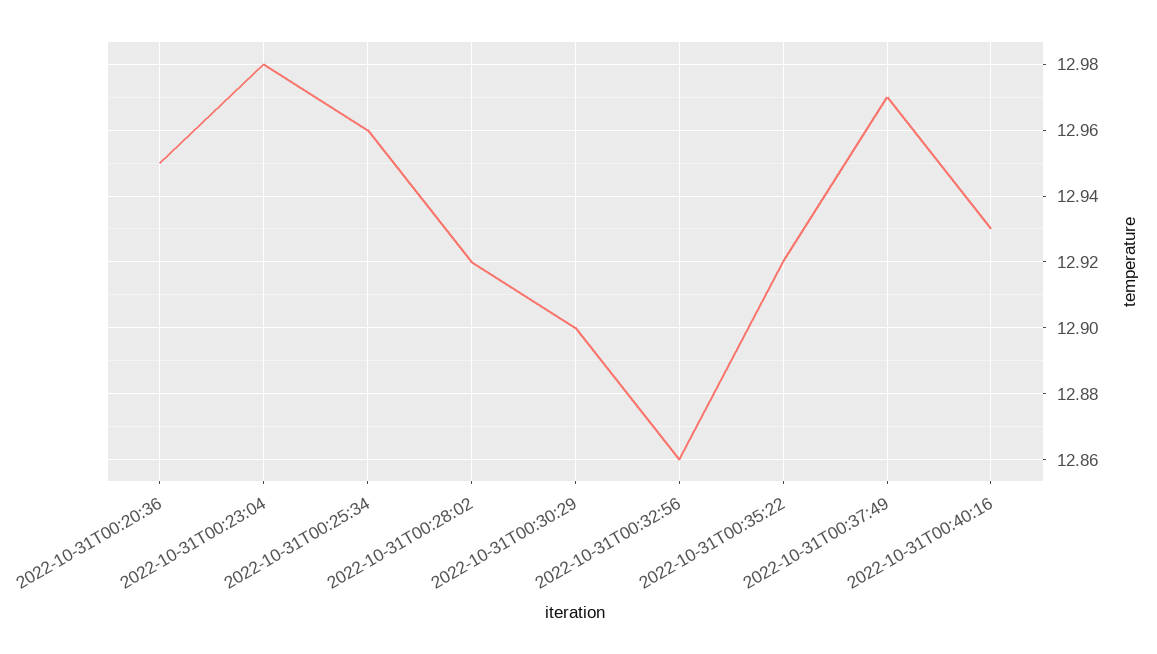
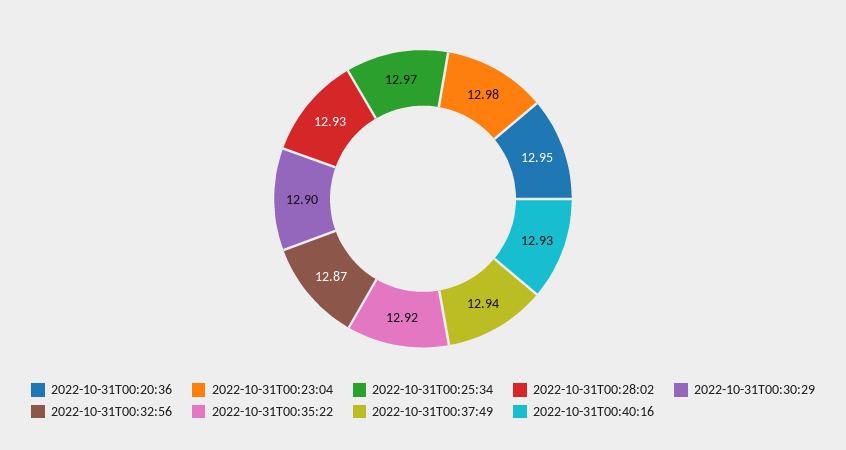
2022-10-31T00:25:34: 12.96 -> 12.97
2022-10-31T00:28:02: 12.92 -> 12.93
2022-10-31T00:32:56: 12.86 -> 12.87
2022-10-31T00:37:49: 12.97 -> 12.94

